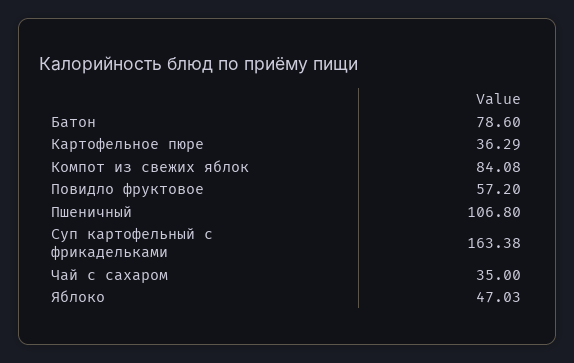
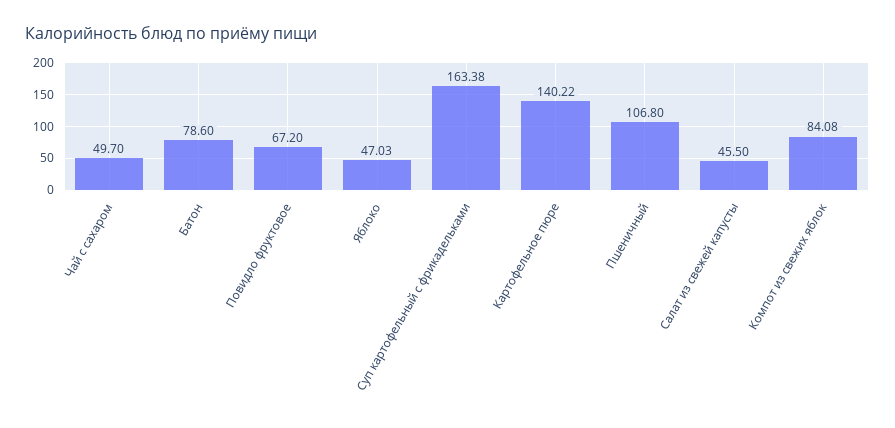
Картофельное пюре: 36.29 -> 140.22
Повидло фруктовое: 57.2 -> 67.2
Чай с сахаром: 35 -> 49.7
Салат из свежей капусты: none -> 45.5

